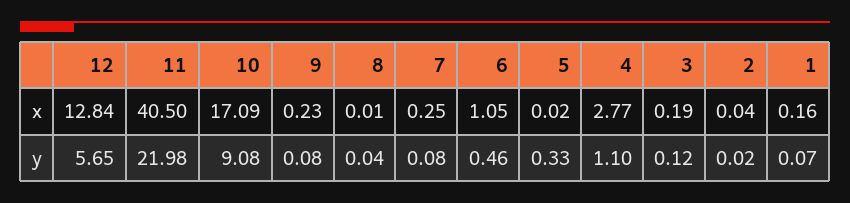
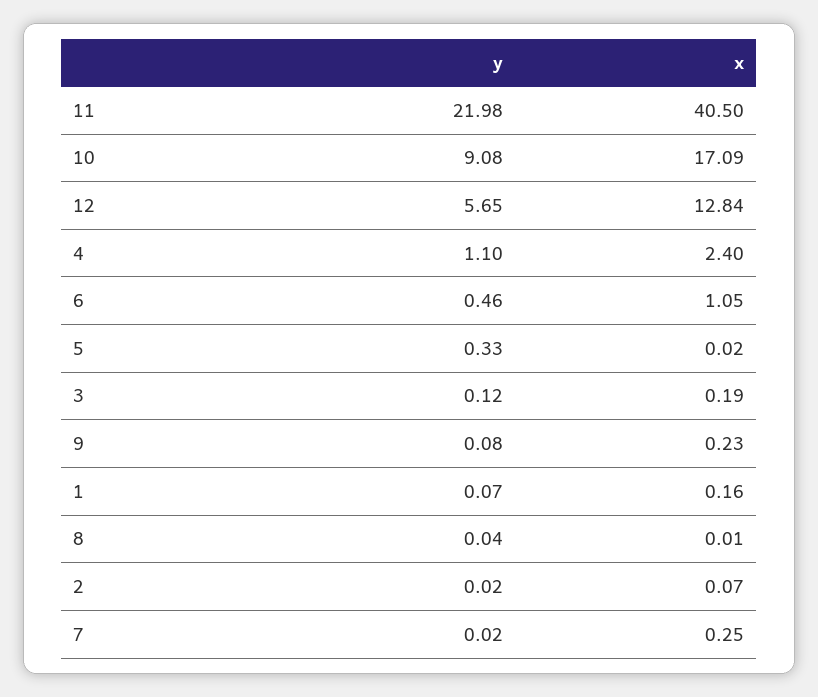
4, x: 2.77 -> 2.4
2, x: 0.04 -> 0.07
7, y: 0.08 -> 0.02

